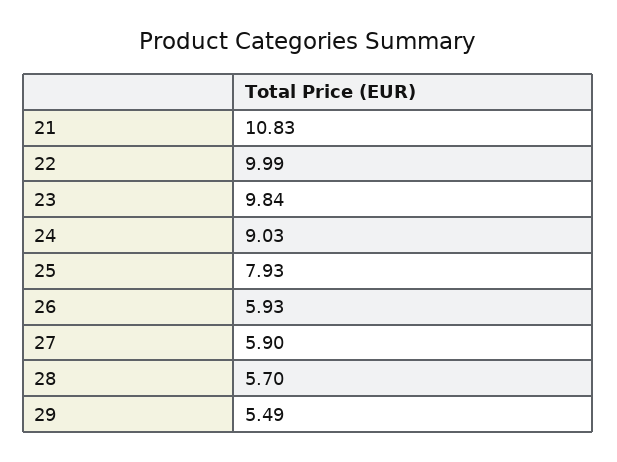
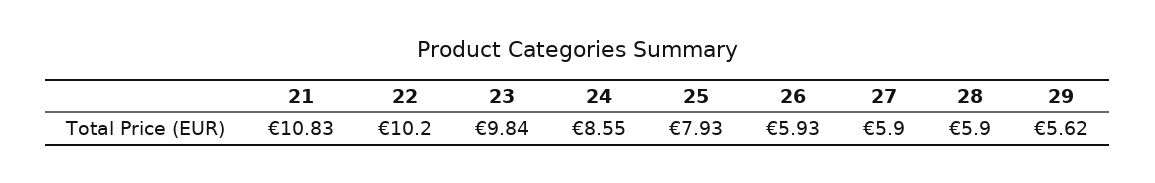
22: 9.99 -> 10.2
24: 9.03 -> 8.55
28: 5.7 -> 5.9
29: 5.49 -> 5.62

